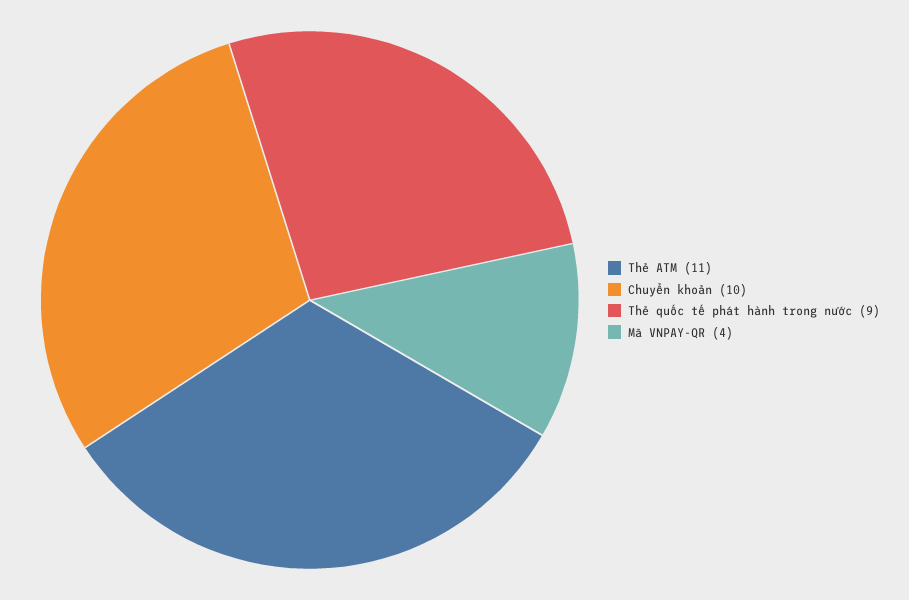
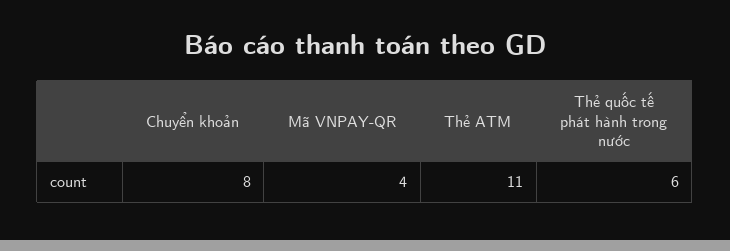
Chuyển khoản: 10 -> 8
Thẻ quốc tế phát hành trong nước: 9 -> 6

